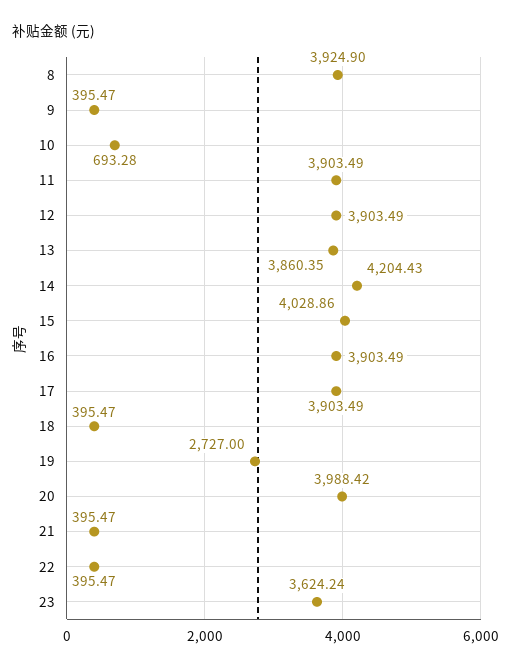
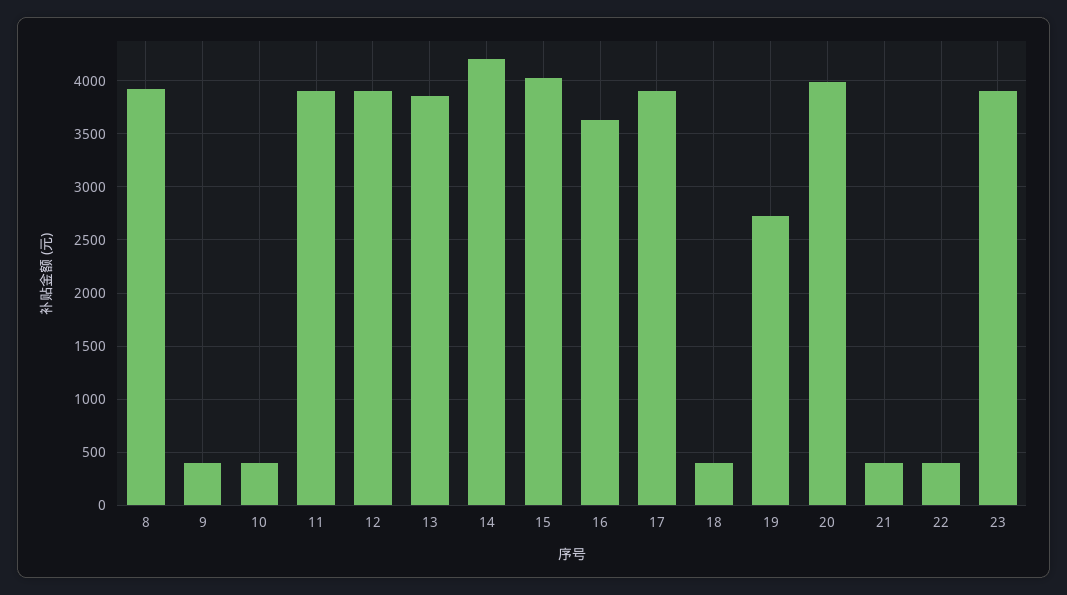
10: 693.28 -> 400
16: 3903.49 -> 3600
23: 3624.24 -> 3900

